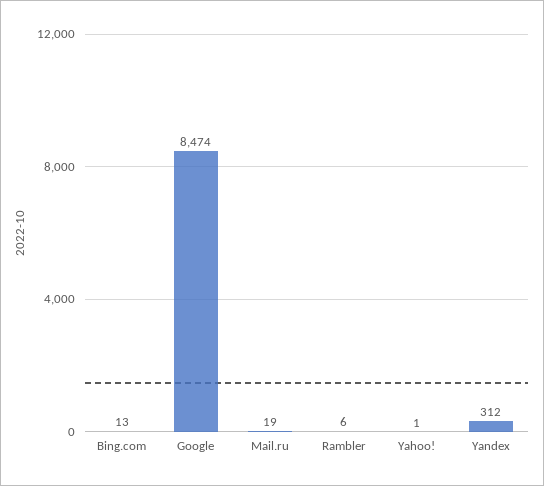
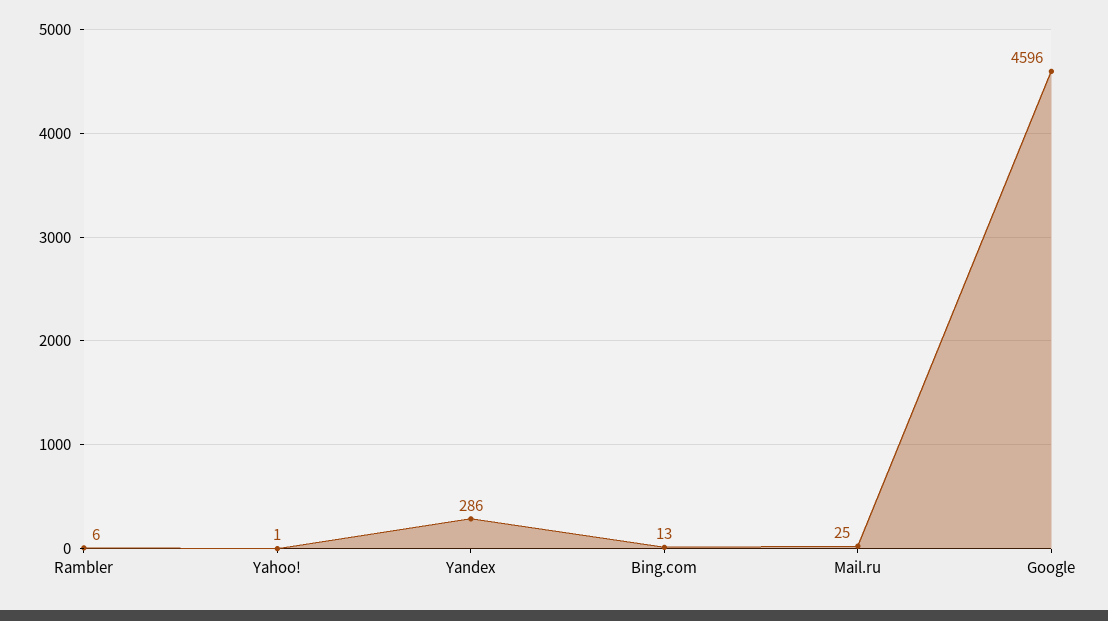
Google: 8474 -> 4596
Mail.ru: 19 -> 25
Yandex: 312 -> 286

